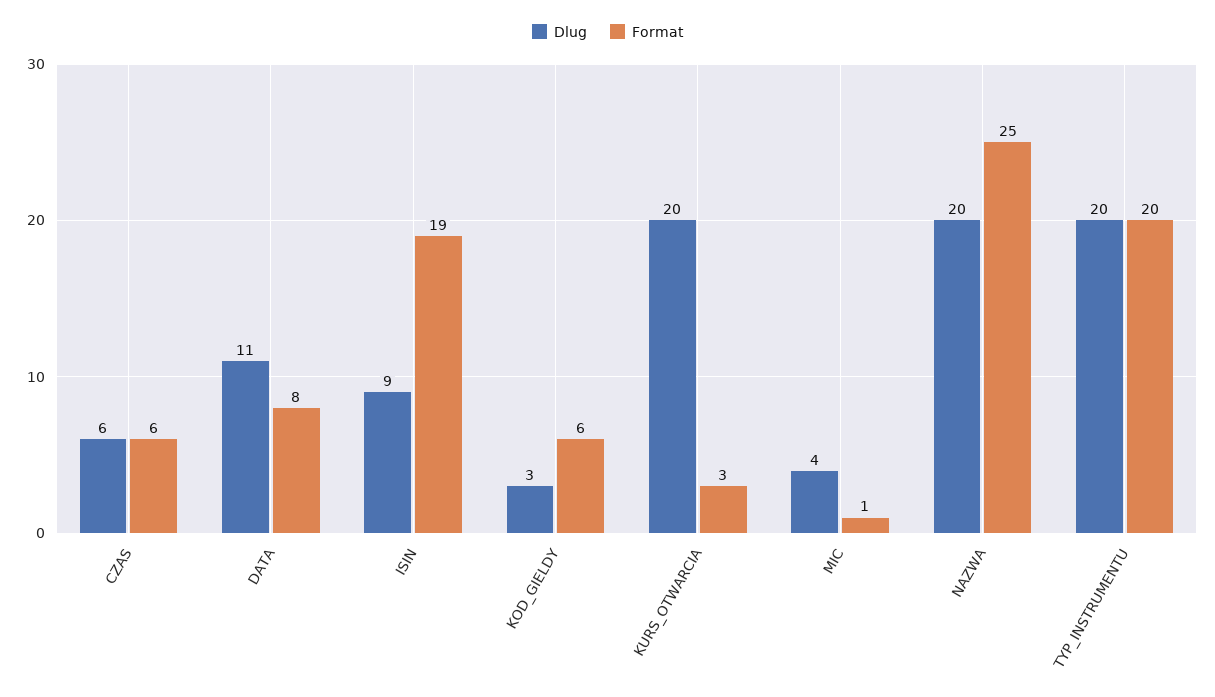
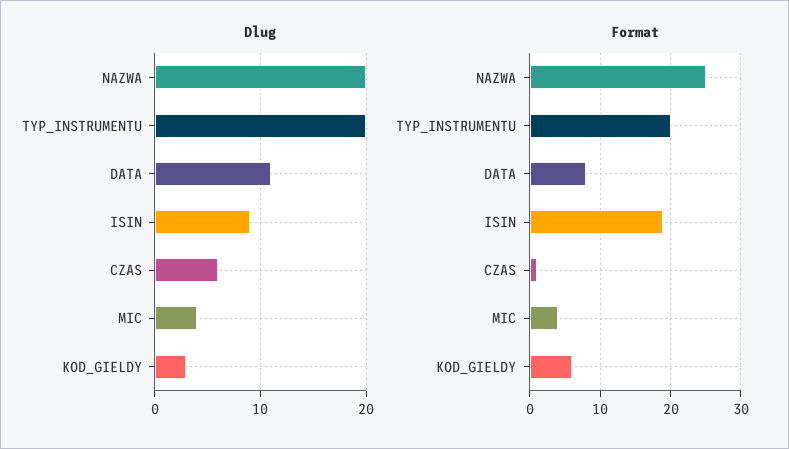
Format, CZAS: 6 -> 1
Dlug, KURS_OTWARCIA: 20 -> none
Format, KURS_OTWARCIA: 3 -> none
Format, MIC: 1 -> 4

